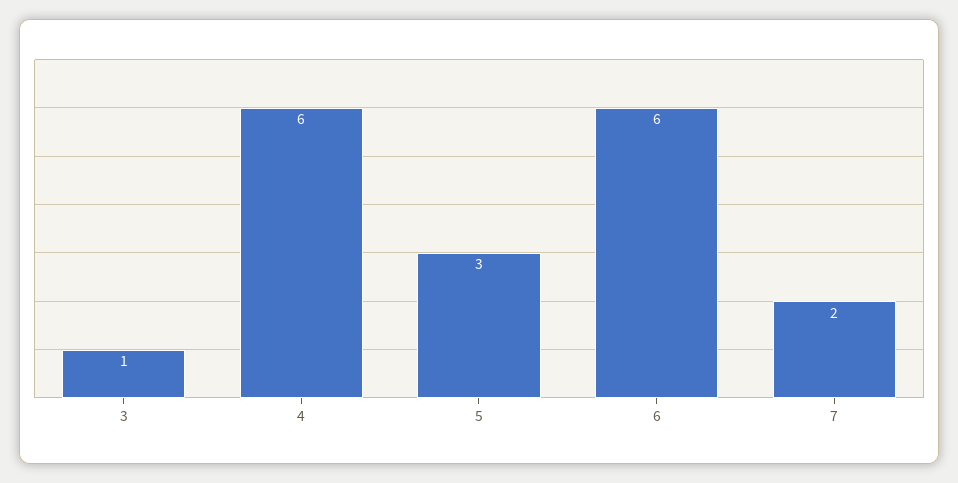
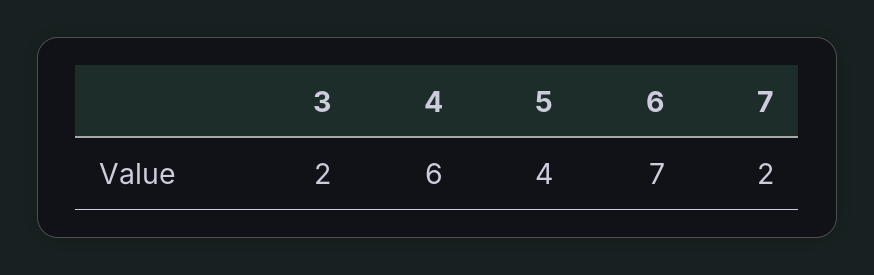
3: 1 -> 2
5: 3 -> 4
6: 6 -> 7

